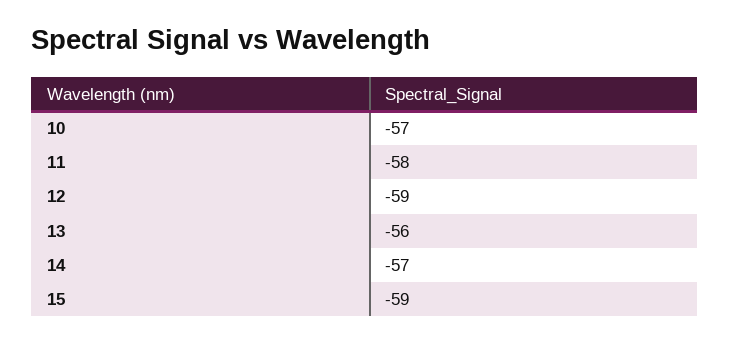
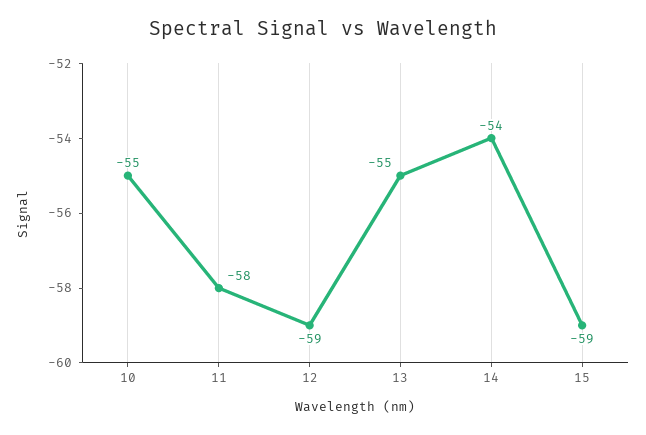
10: -57 -> -55
13: -56 -> -55
14: -57 -> -54

